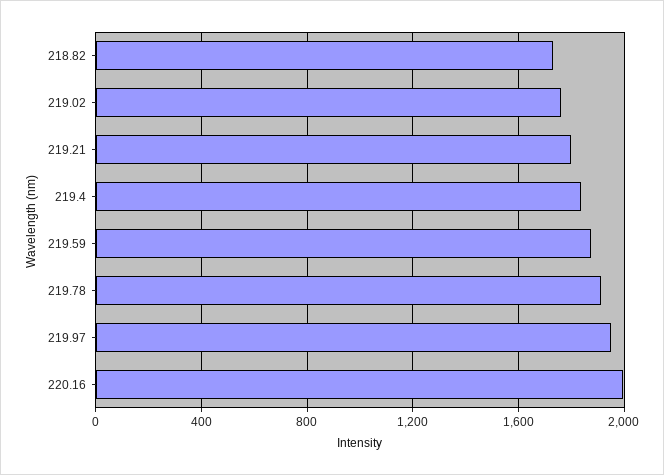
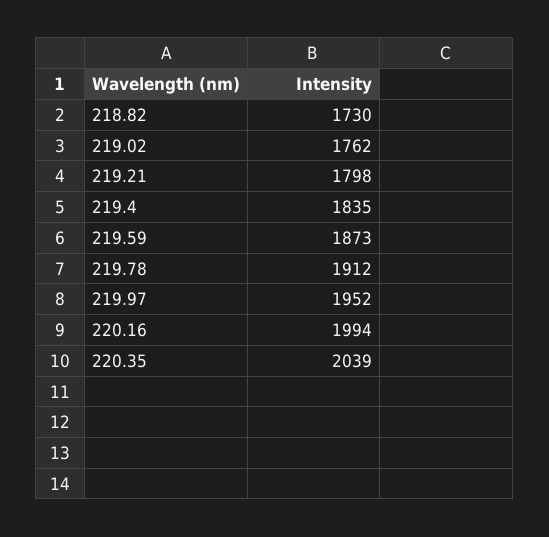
220.35: none -> 2039

